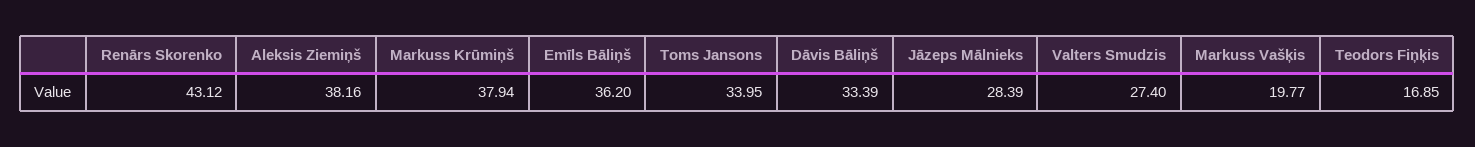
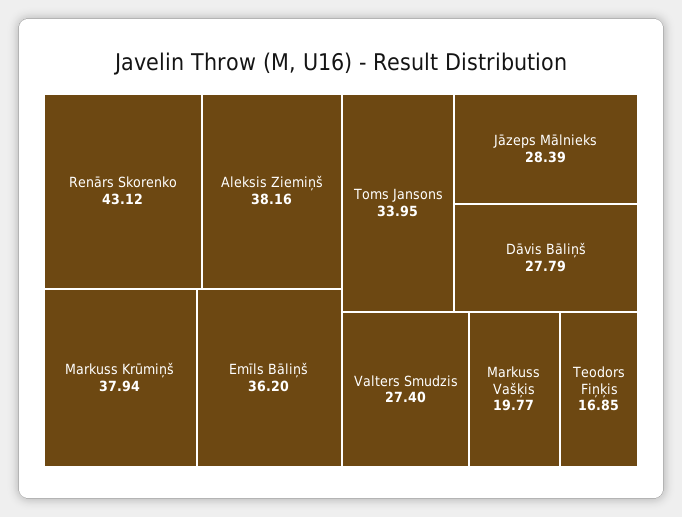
Dāvis Bāliņš: 33.39 -> 27.79

